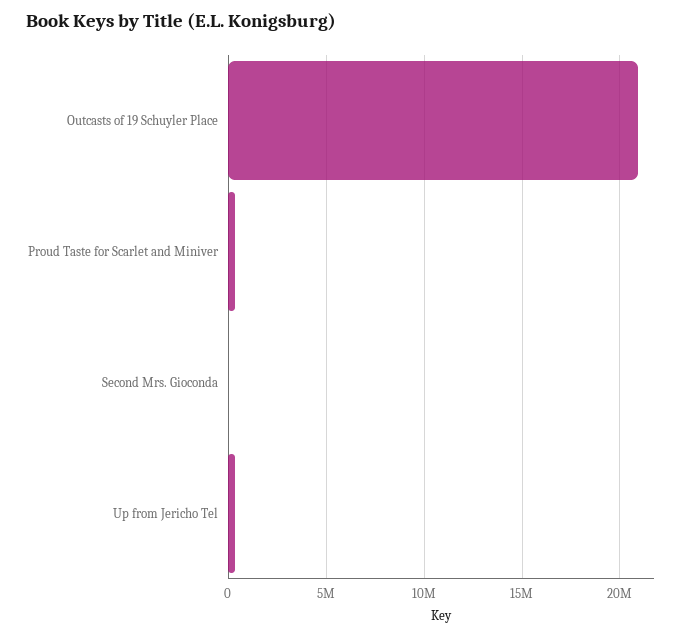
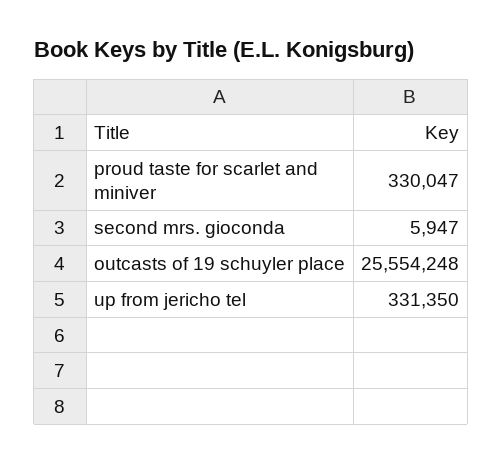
Outcasts of 19 Schuyler Place: 21000000 -> 25554248

